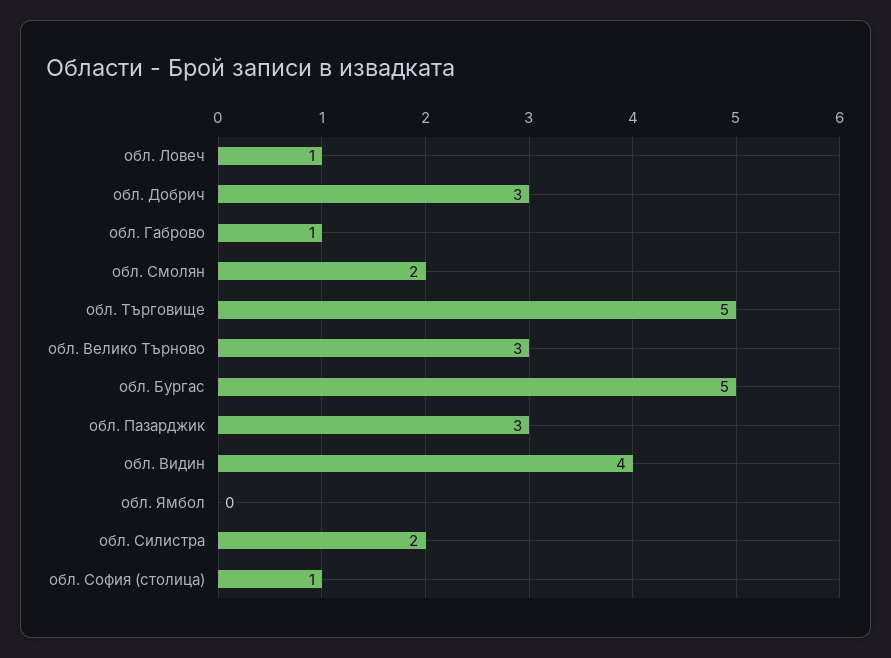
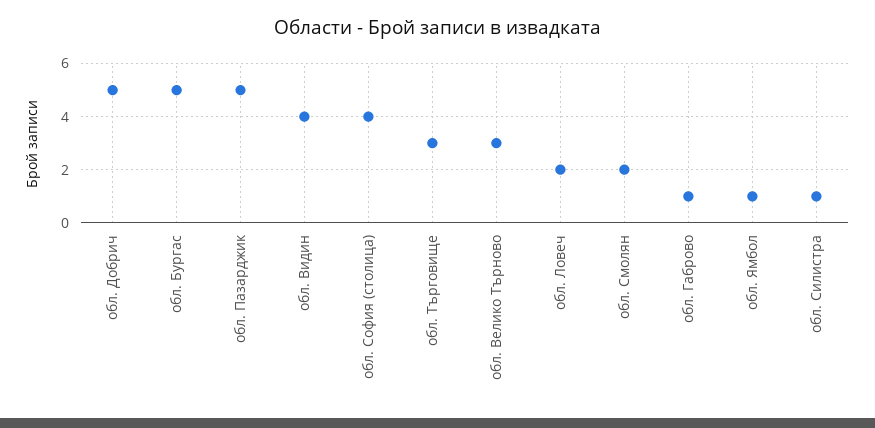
обл. Ловеч: 1 -> 2
обл. Добрич: 3 -> 5
обл. Търговище: 5 -> 3
обл. Пазарджик: 3 -> 5
обл. Ямбол: 0 -> 1
обл. Силистра: 2 -> 1
обл. София (столица): 1 -> 4

